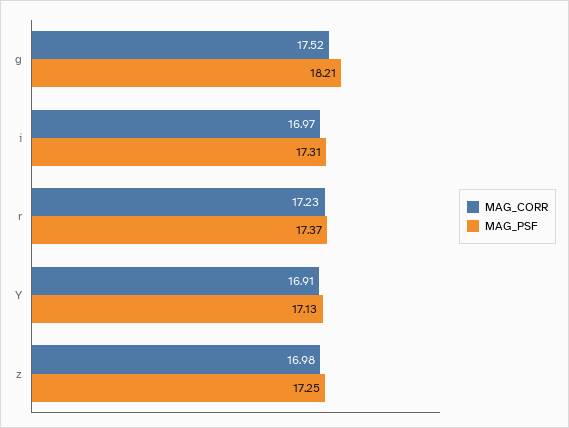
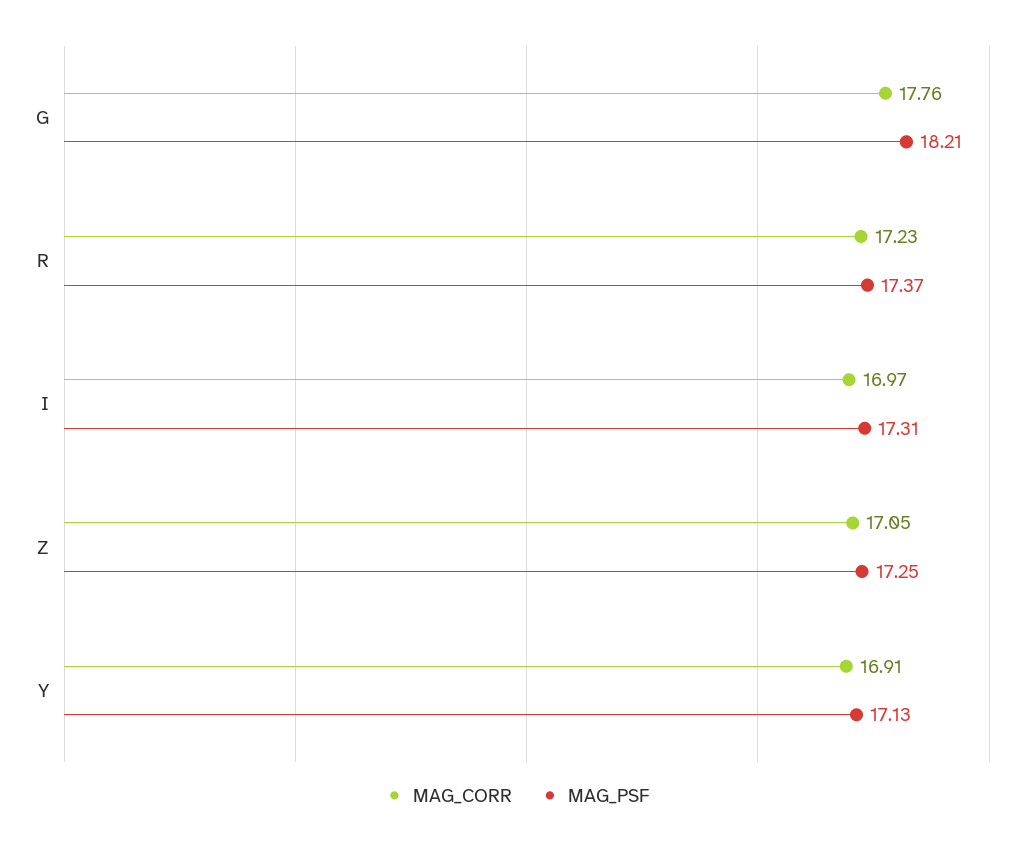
MAG_CORR, g: 17.52 -> 17.76
MAG_CORR, z: 16.98 -> 17.05

